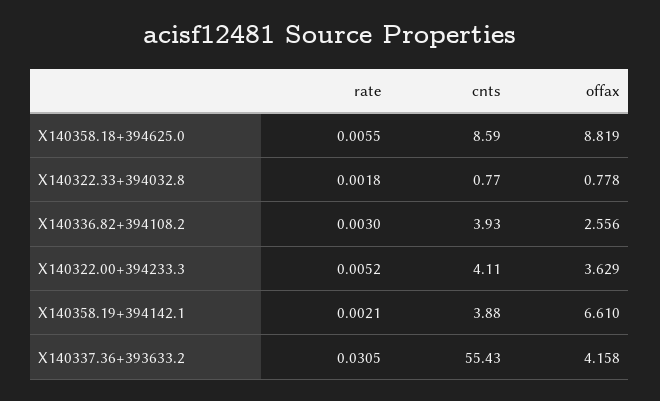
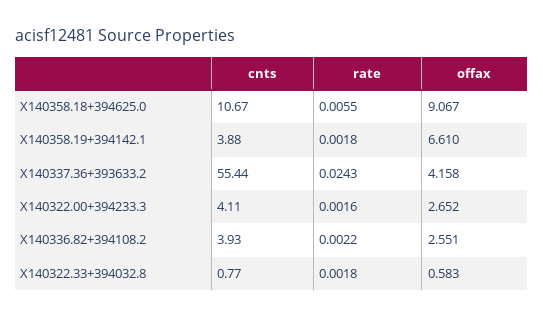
cnts, X140358.18+394625.0: 8.59 -> 10.67
offax, X140358.18+394625.0: 8.819 -> 9.067
offax, X140322.33+394032.8: 0.778 -> 0.583
rate, X140336.82+394108.2: 0.003 -> 0.0022
offax, X140336.82+394108.2: 2.556 -> 2.551
rate, X140322.00+394233.3: 0.0052 -> 0.0016
offax, X140322.00+394233.3: 3.629 -> 2.652
rate, X140358.19+394142.1: 0.0021 -> 0.0018
rate, X140337.36+393633.2: 0.0305 -> 0.0243
cnts, X140337.36+393633.2: 55.43 -> 55.44

